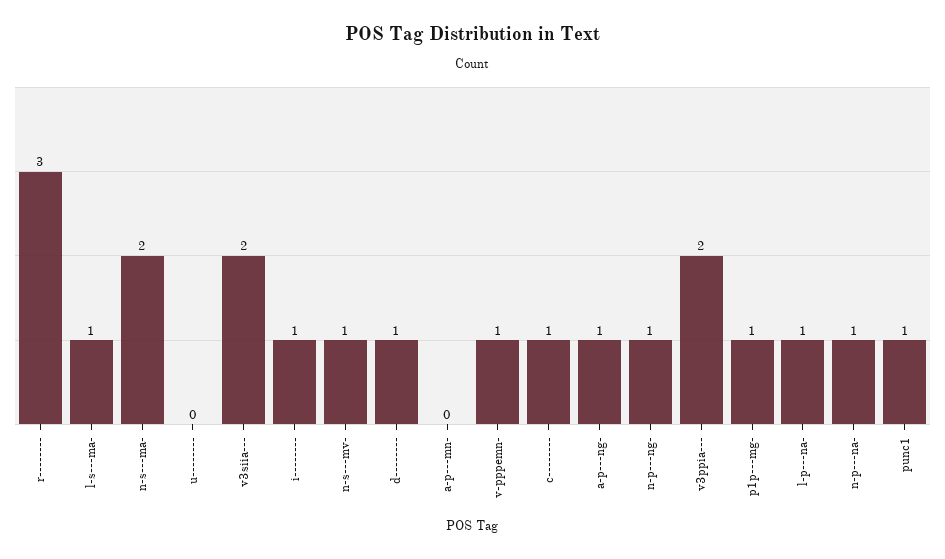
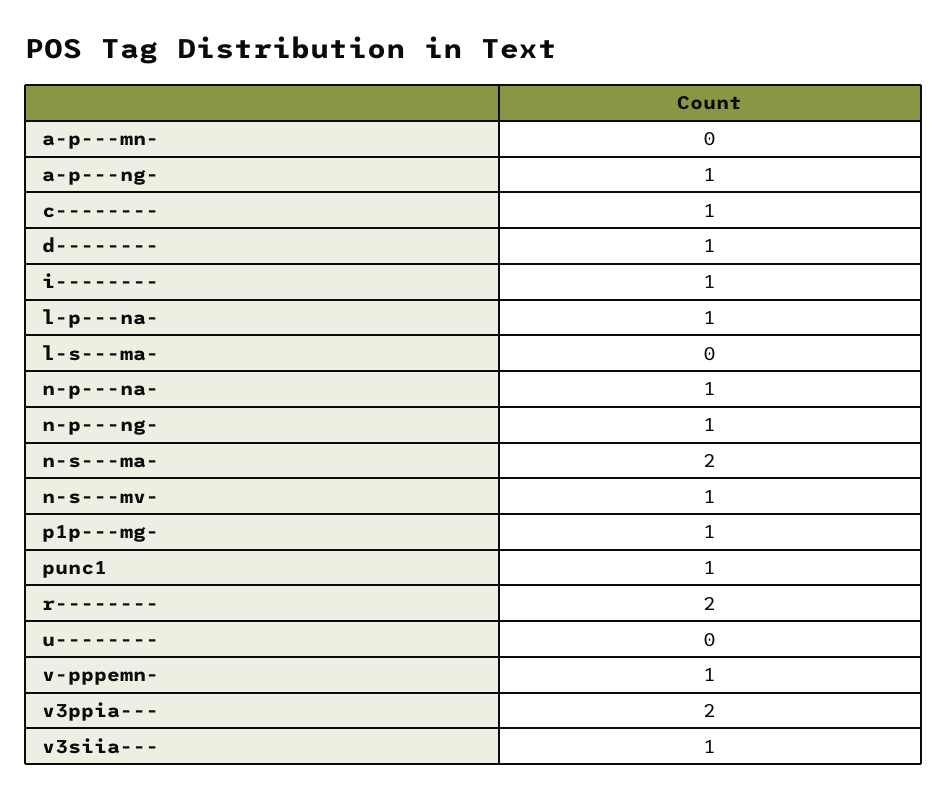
r--------: 3 -> 2
l-s---ma-: 1 -> 0
v3siia---: 2 -> 1

